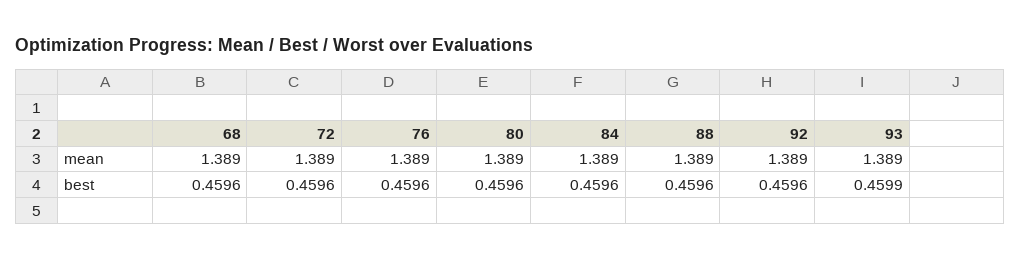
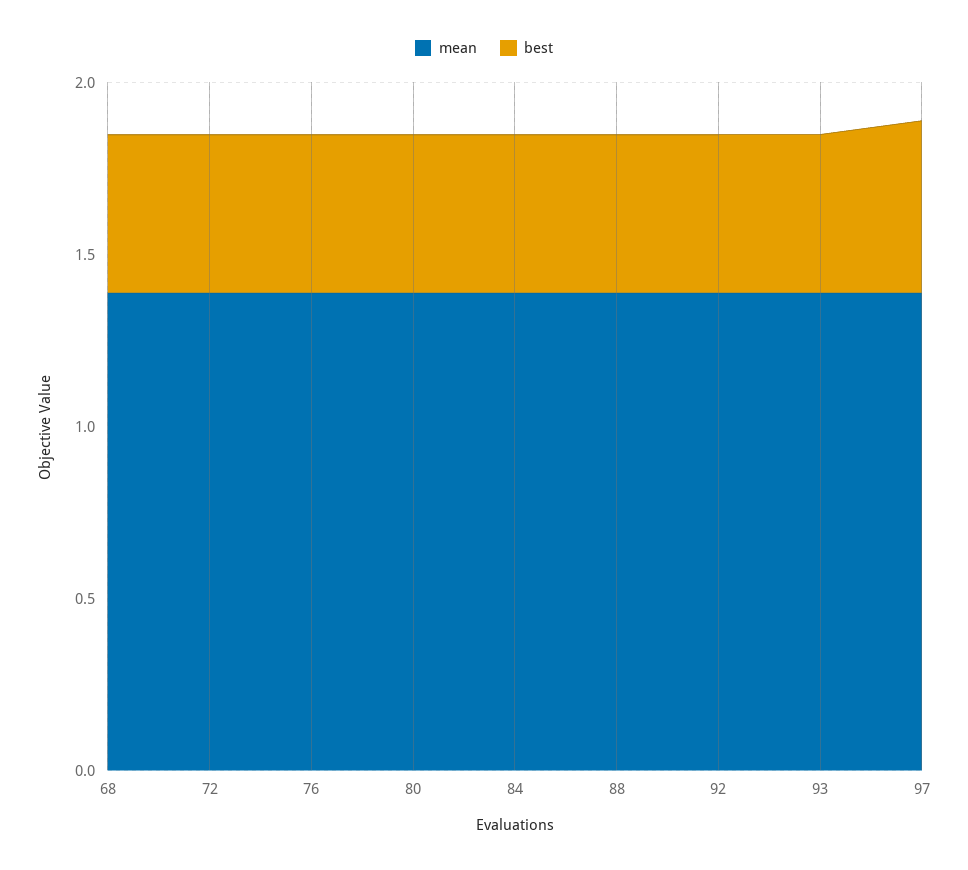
mean, 97: none -> 1.4
best, 97: none -> 0.5

